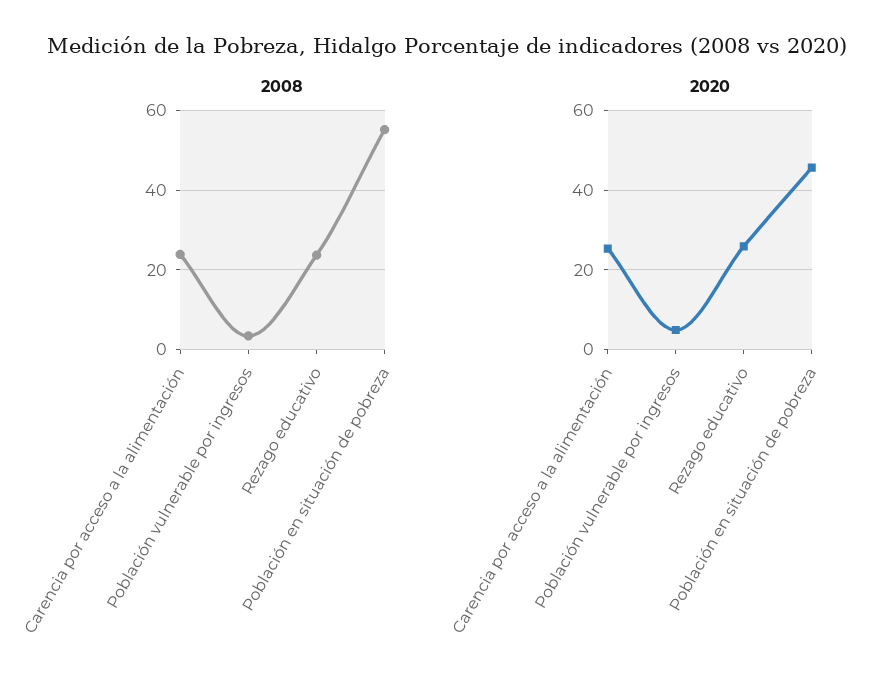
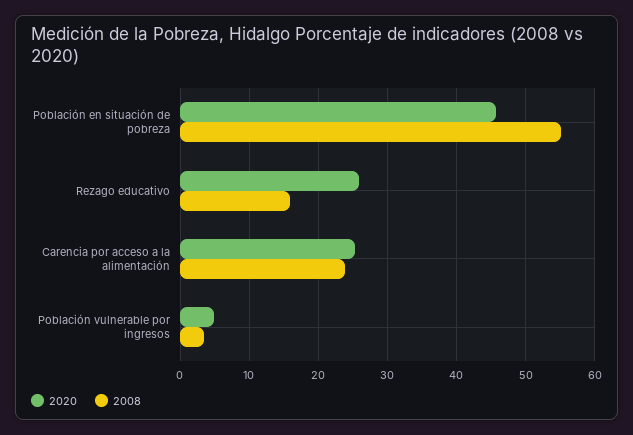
2008, Rezago educativo: 24 -> 16

